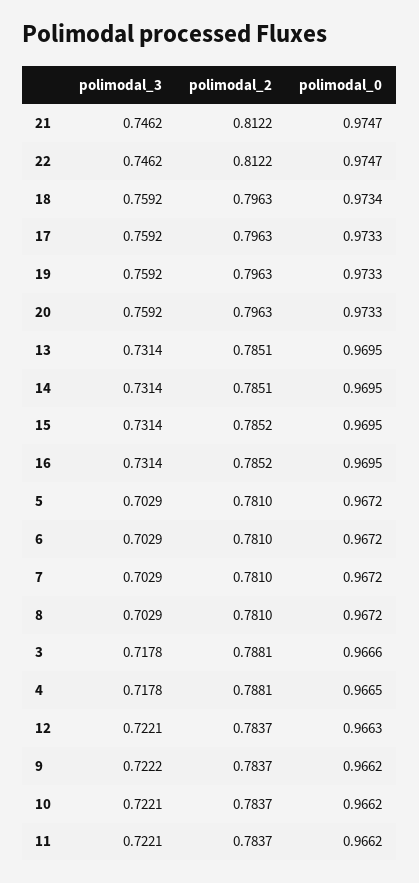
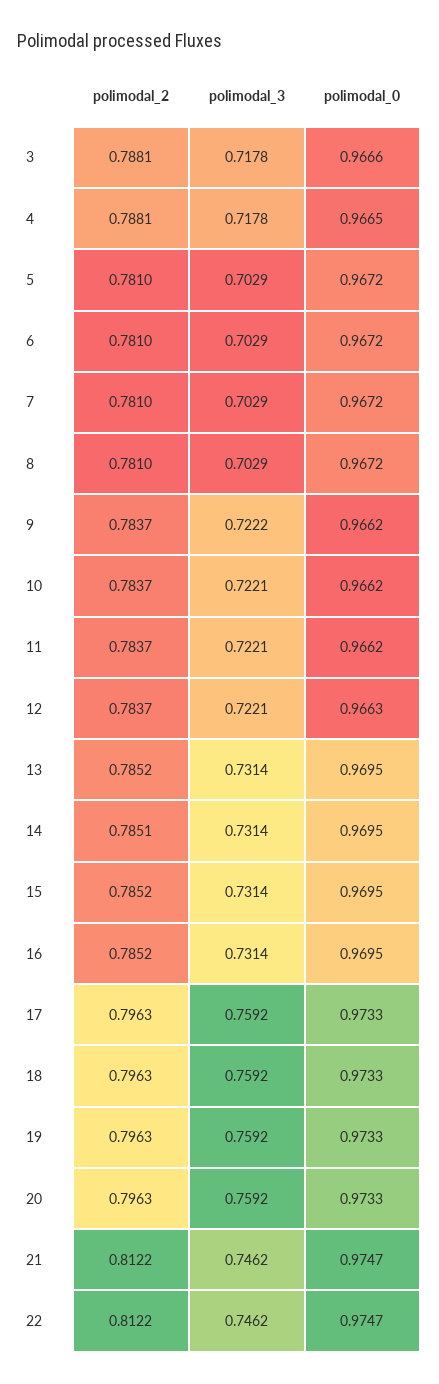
polimodal_0, 18: 0.9734 -> 0.9733
polimodal_2, 13: 0.7851 -> 0.7852

